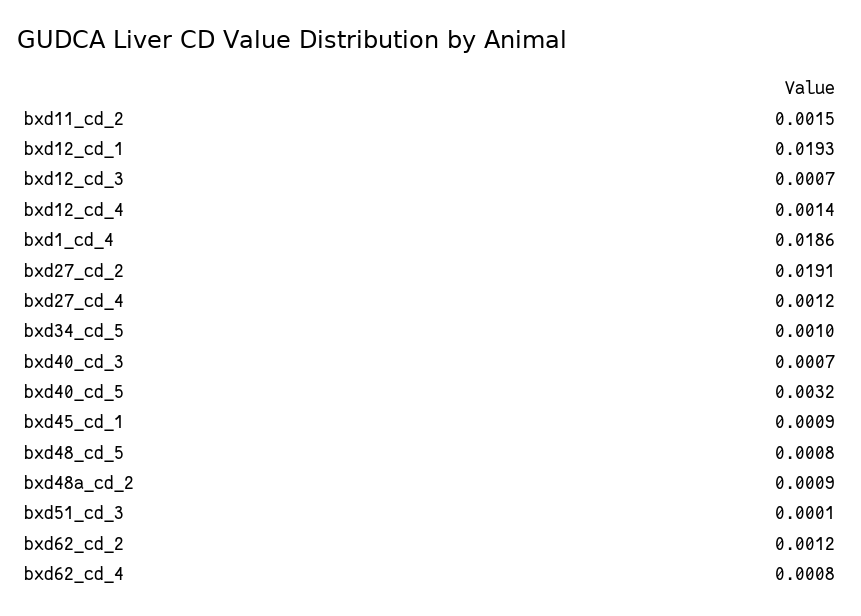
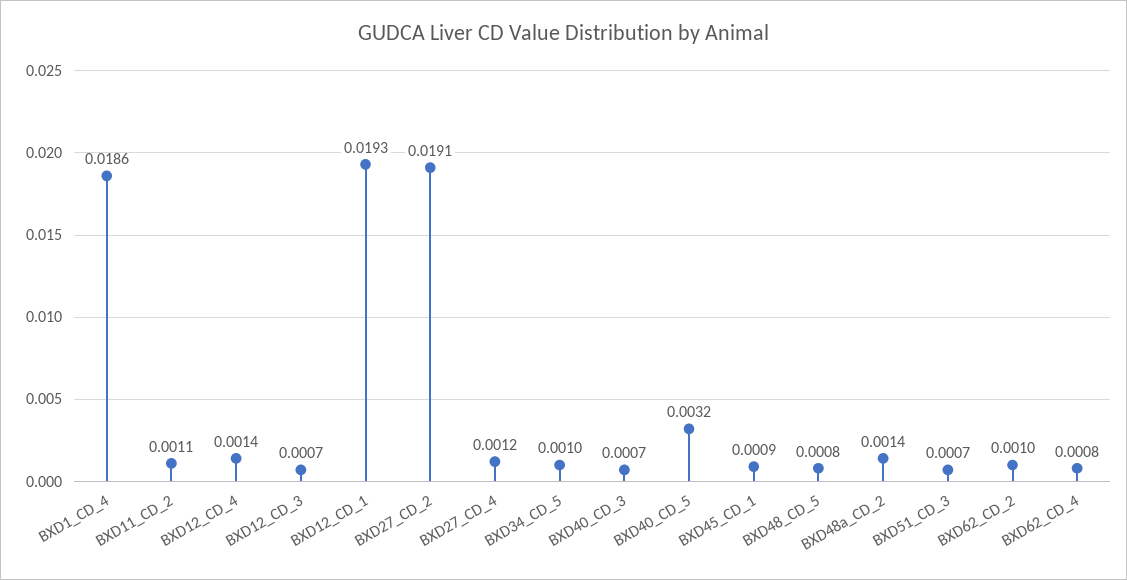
bxd11_cd_2: 0.0015 -> 0.0011
bxd48a_cd_2: 0.0009 -> 0.0014
bxd51_cd_3: 0.0001 -> 0.0007
bxd62_cd_2: 0.0012 -> 0.001

